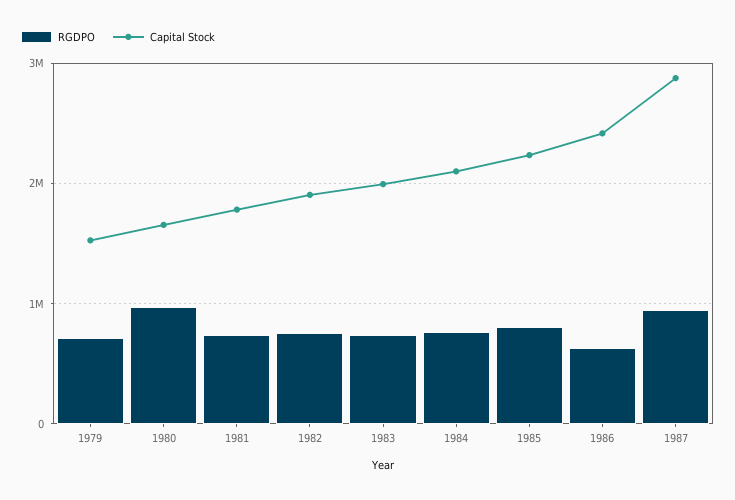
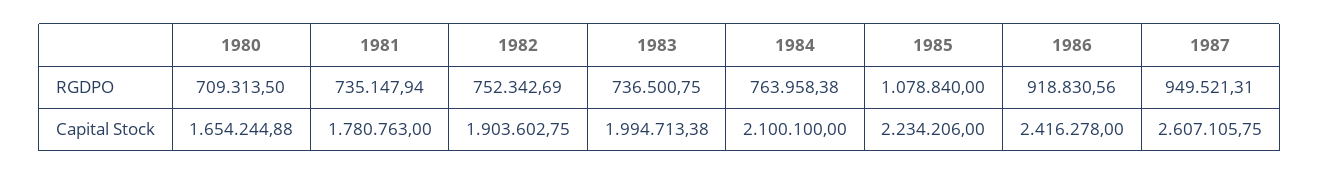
RGDPO, 1979: 700000 -> none
Capital Stock, 1979: 1500000 -> none
RGDPO, 1980: 1000000 -> 709313.5
RGDPO, 1985: 800000 -> 1078840
RGDPO, 1986: 600000 -> 918830.56
Capital Stock, 1987: 2900000 -> 2607105.75

